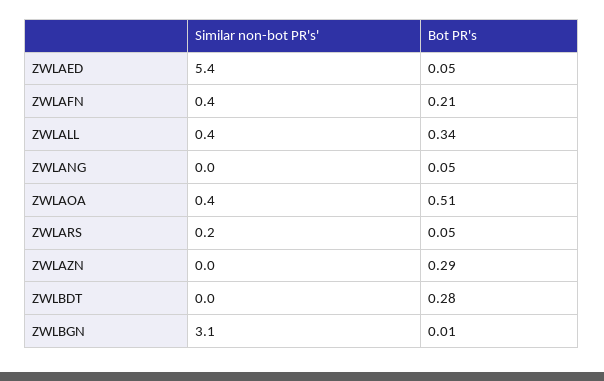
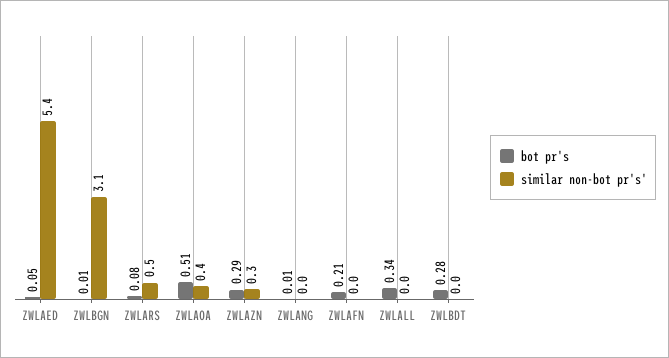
Similar non-bot PR's', ZWLAFN: 0.4 -> 0
Similar non-bot PR's', ZWLALL: 0.4 -> 0
Bot PR's, ZWLANG: 0.05 -> 0.01
Similar non-bot PR's', ZWLARS: 0.2 -> 0.5
Bot PR's, ZWLARS: 0.05 -> 0.08
Similar non-bot PR's', ZWLAZN: 0 -> 0.3

